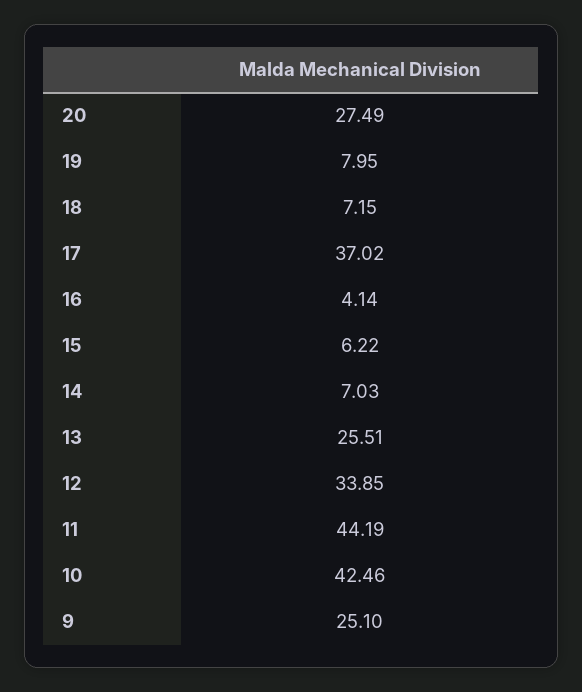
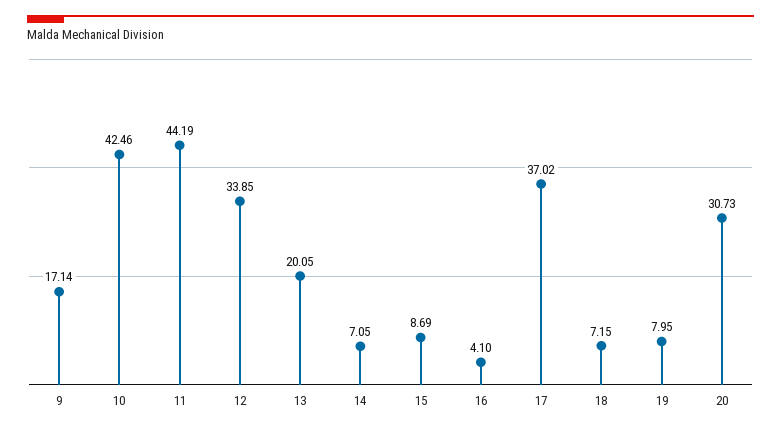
20: 27.49 -> 30.73
16: 4.14 -> 4.1
15: 6.22 -> 8.69
14: 7.03 -> 7.05
13: 25.51 -> 20.05
9: 25.1 -> 17.14

